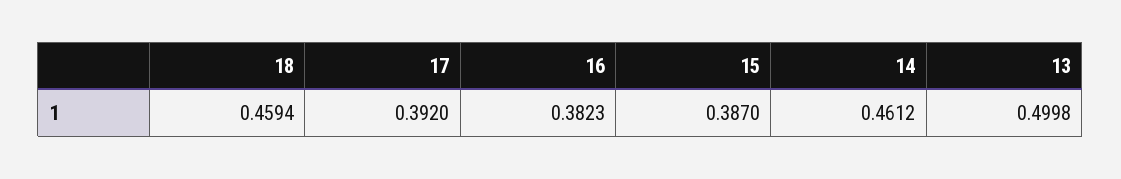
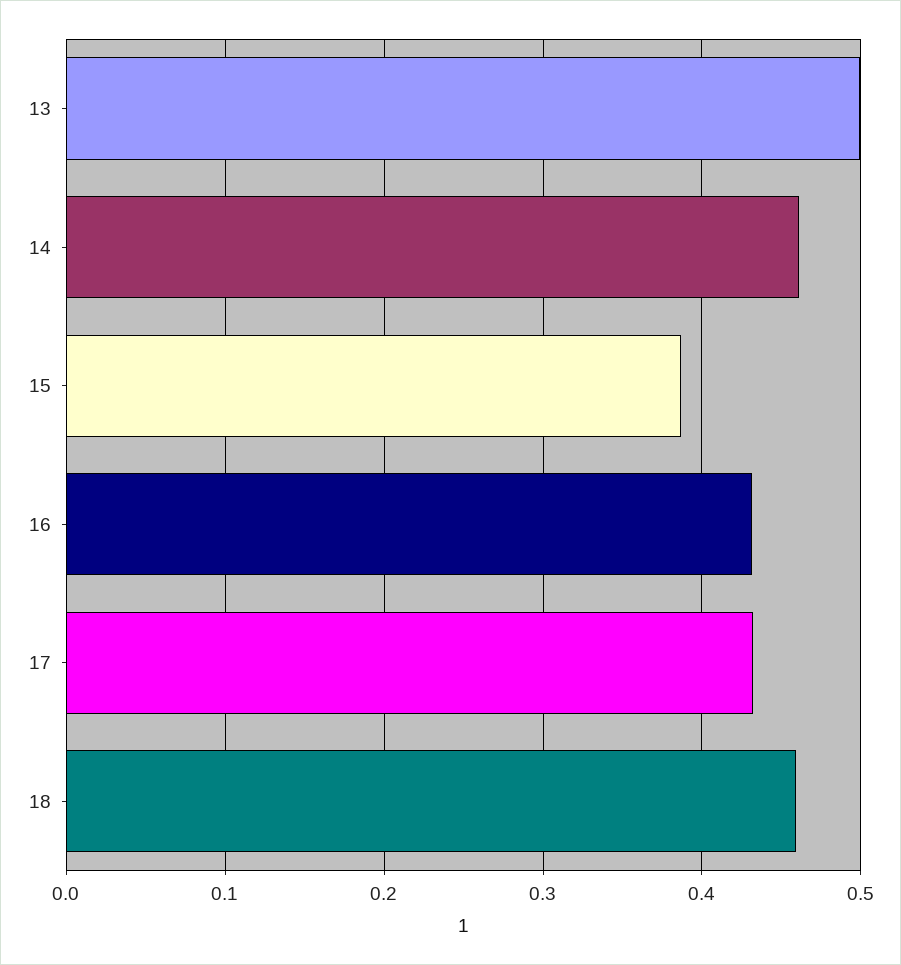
17: 0.392 -> 0.43
16: 0.3823 -> 0.43

